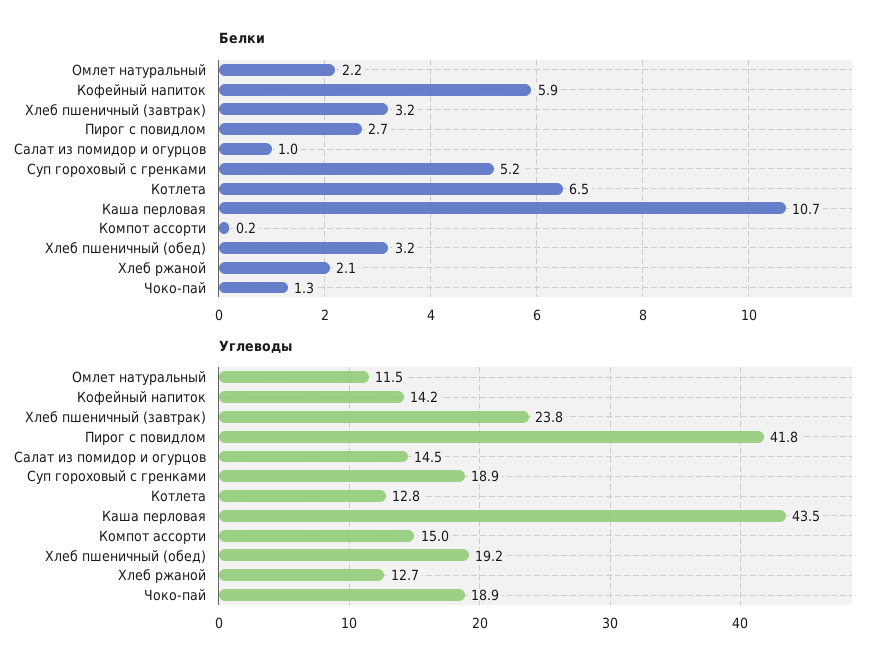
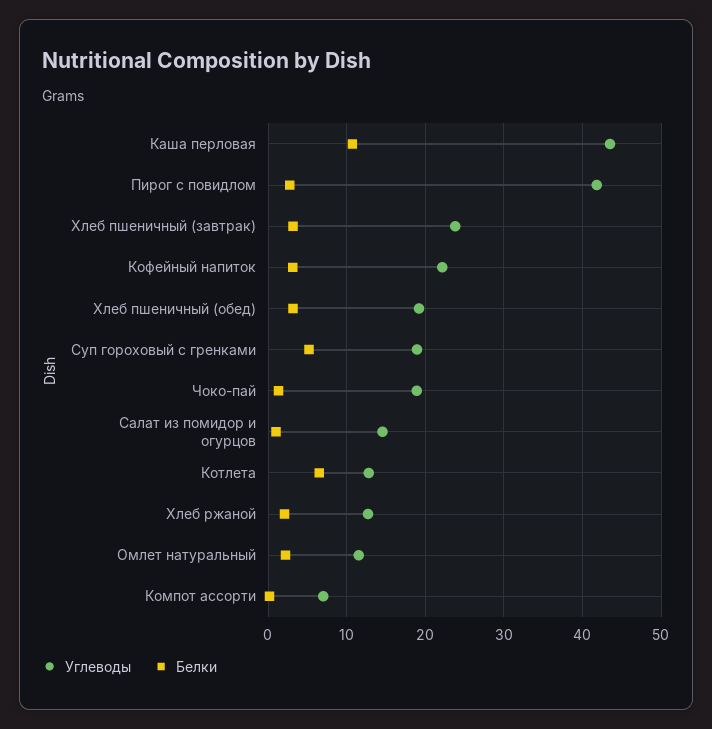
Белки, Кофейный напиток: 5.9 -> 3
Углеводы, Кофейный напиток: 14.2 -> 22
Углеводы, Компот ассорти: 15 -> 7

